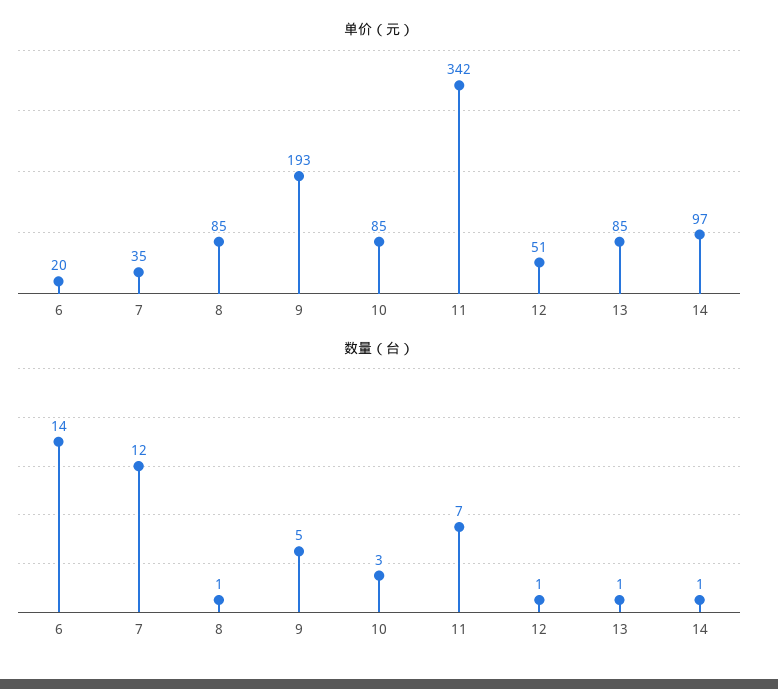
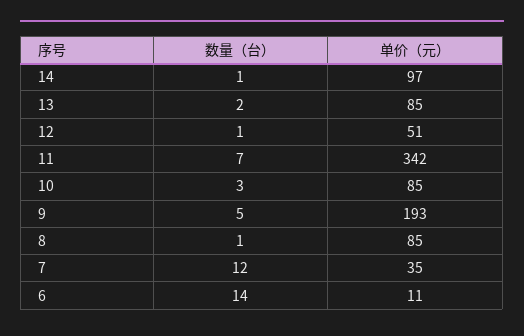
单价（元）, 6: 20 -> 11
数量（台）, 13: 1 -> 2

